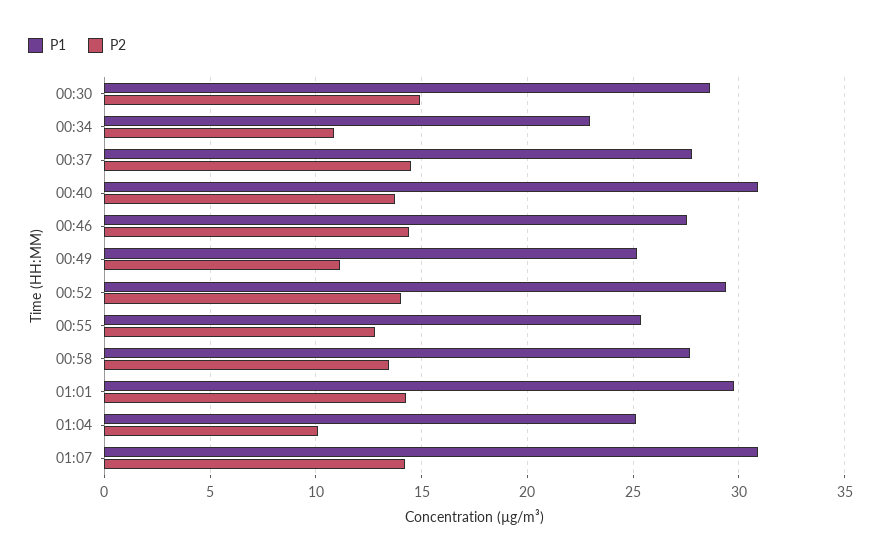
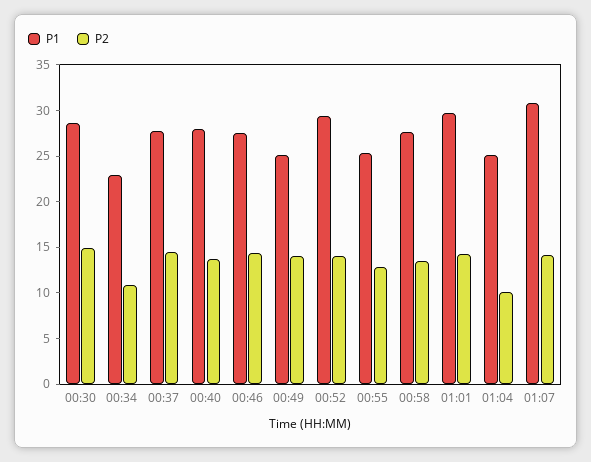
P1, 00:40: 31 -> 28
P2, 00:49: 11 -> 14

